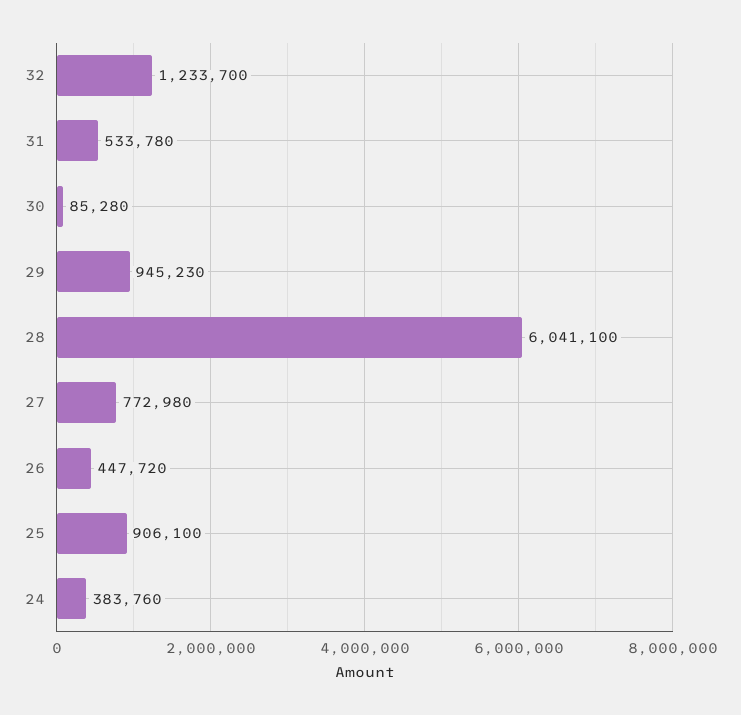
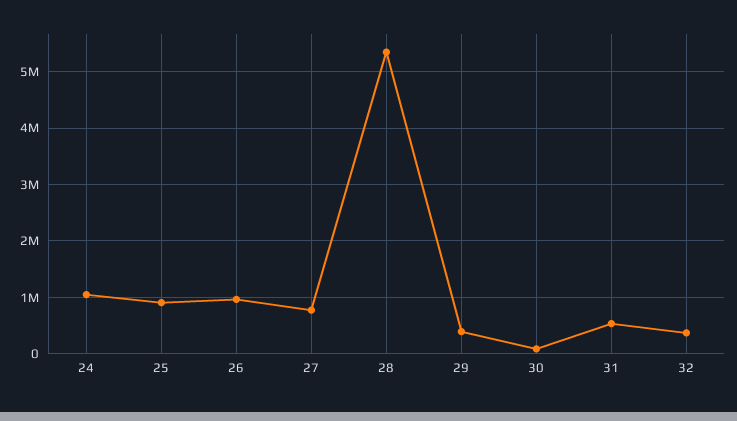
32: 1233700 -> 400000
29: 945230 -> 400000
28: 6041100 -> 5400000
26: 447720 -> 1000000
24: 383760 -> 1000000

